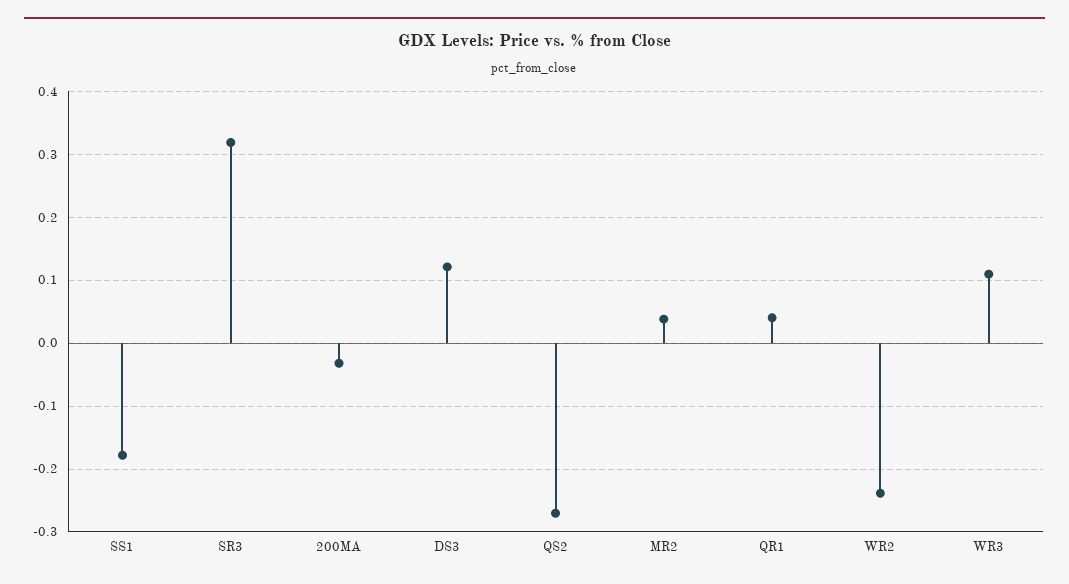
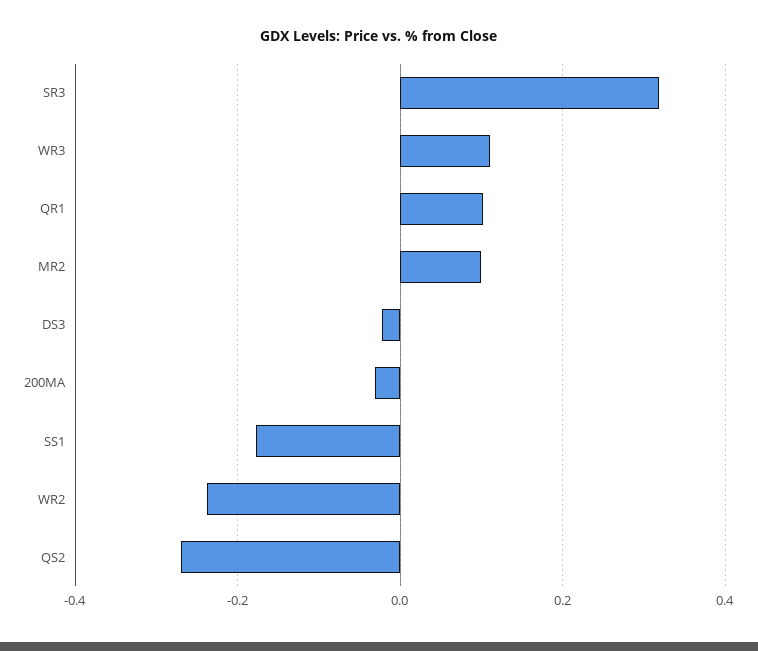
DS3: 0.12 -> -0.02
MR2: 0.04 -> 0.1
QR1: 0.04 -> 0.1

